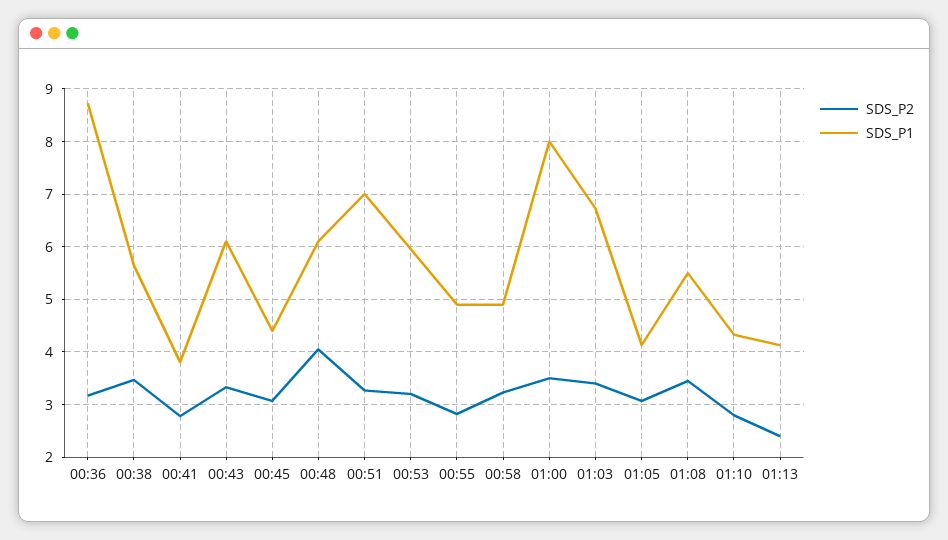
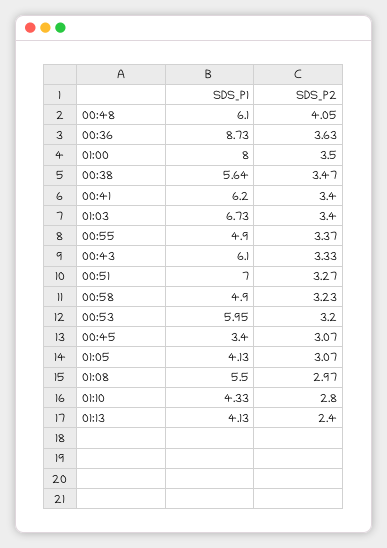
SDS_P2, 00:36: 3.2 -> 3.63
SDS_P2, 00:41: 2.8 -> 3.4
SDS_P1, 00:41: 3.8 -> 6.2
SDS_P1, 00:45: 4.4 -> 3.4
SDS_P2, 00:55: 2.8 -> 3.37
SDS_P2, 01:08: 3.4 -> 2.97

